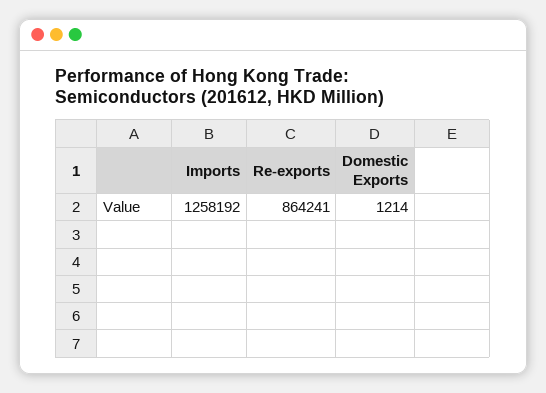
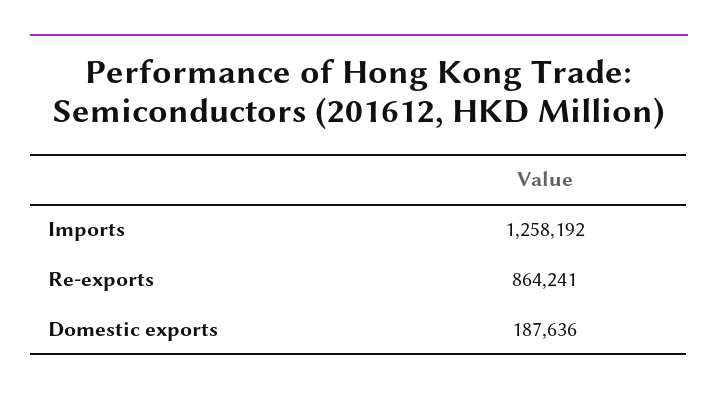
Domestic Exports: 1214 -> 187636

